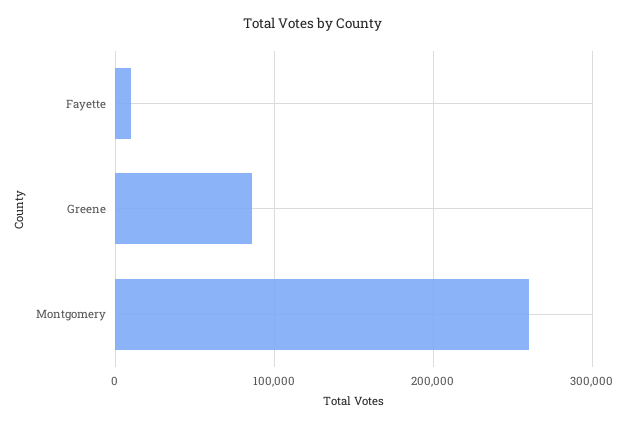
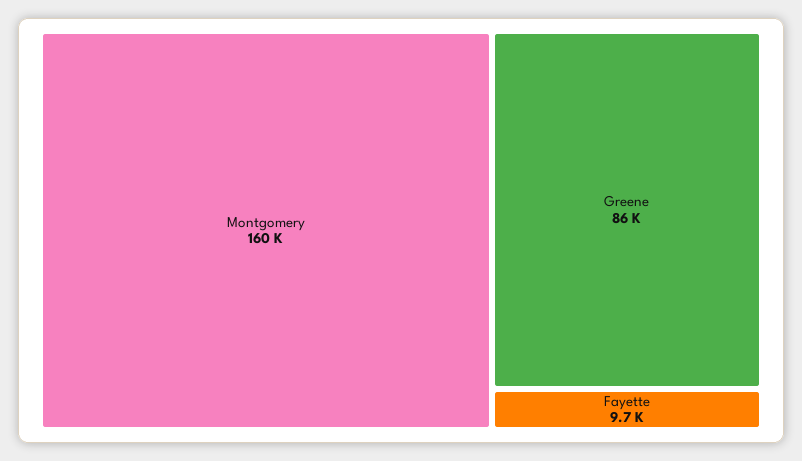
Montgomery: 260000 -> 160000

